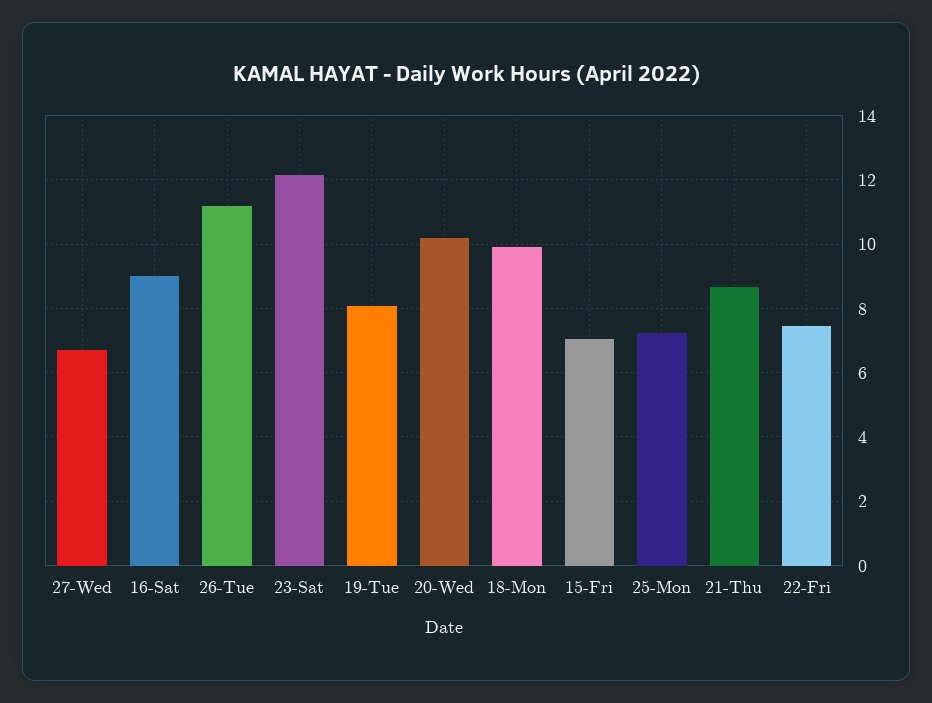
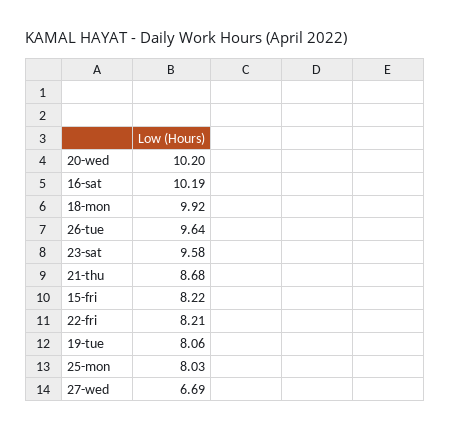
16-Sat: 9 -> 10.19
26-Tue: 11.2 -> 9.64
23-Sat: 12.2 -> 9.58
15-Fri: 7 -> 8.22
25-Mon: 7.2 -> 8.03
22-Fri: 7.4 -> 8.21

